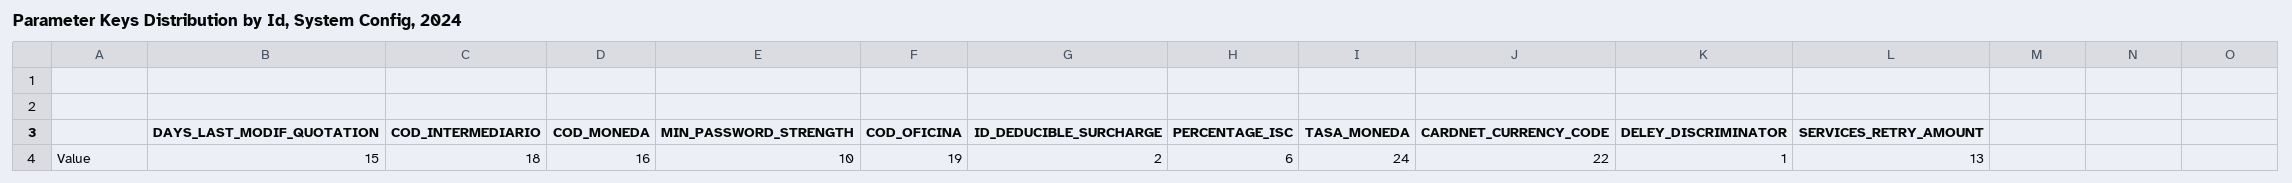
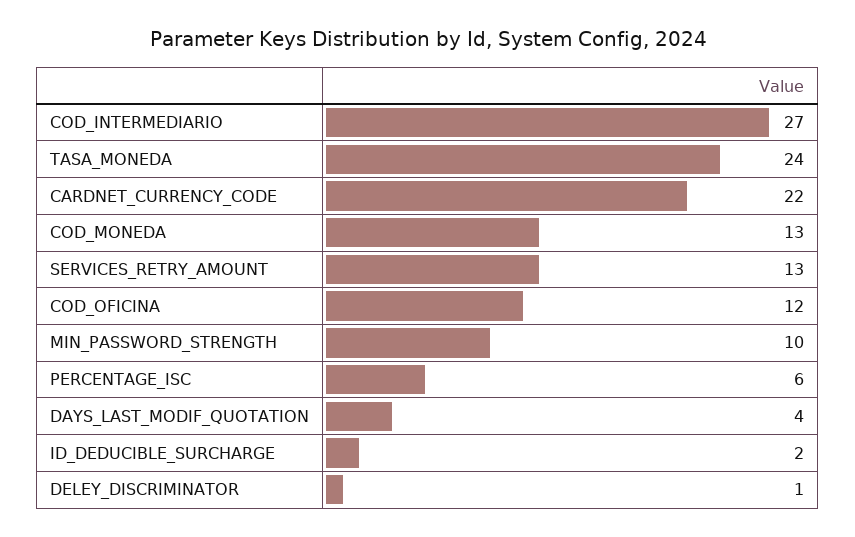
DAYS_LAST_MODIF_QUOTATION: 15 -> 4
COD_INTERMEDIARIO: 18 -> 27
COD_MONEDA: 16 -> 13
COD_OFICINA: 19 -> 12

